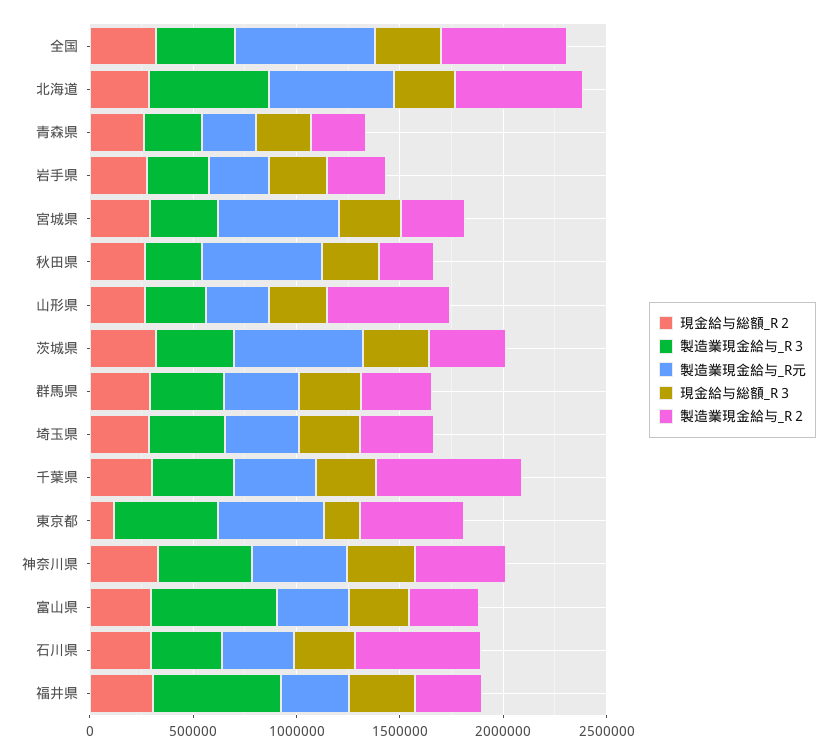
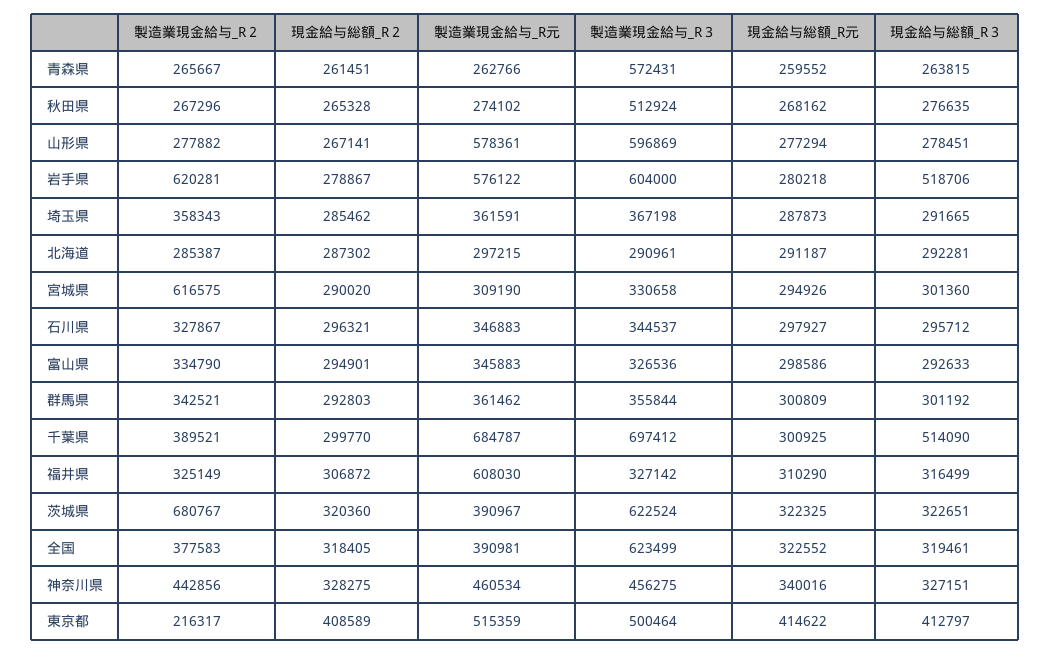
製造業現金給与_R３, 全国: 400000 -> 623499
製造業現金給与_R元, 全国: 700000 -> 390981
製造業現金給与_R２, 全国: 600000 -> 377583
製造業現金給与_R３, 北海道: 600000 -> 290961
製造業現金給与_R元, 北海道: 600000 -> 297215
製造業現金給与_R２, 北海道: 600000 -> 285387
製造業現金給与_R３, 青森県: 300000 -> 572431
製造業現金給与_R３, 岩手県: 300000 -> 604000
製造業現金給与_R元, 岩手県: 300000 -> 576122
現金給与総額_R３, 岩手県: 300000 -> 518706
製造業現金給与_R２, 岩手県: 300000 -> 620281
製造業現金給与_R元, 宮城県: 600000 -> 309190
製造業現金給与_R２, 宮城県: 300000 -> 616575
製造業現金給与_R３, 秋田県: 300000 -> 512924
製造業現金給与_R元, 秋田県: 600000 -> 274102
製造業現金給与_R３, 山形県: 300000 -> 596869
製造業現金給与_R元, 山形県: 300000 -> 578361
製造業現金給与_R２, 山形県: 600000 -> 277882
製造業現金給与_R３, 茨城県: 400000 -> 622524
製造業現金給与_R元, 茨城県: 600000 -> 390967
製造業現金給与_R２, 茨城県: 400000 -> 680767
製造業現金給与_R３, 千葉県: 400000 -> 697412
製造業現金給与_R元, 千葉県: 400000 -> 684787
現金給与総額_R３, 千葉県: 300000 -> 514090
製造業現金給与_R２, 千葉県: 700000 -> 389521
現金給与総額_R２, 東京都: 100000 -> 408589
現金給与総額_R３, 東京都: 200000 -> 412797
製造業現金給与_R２, 東京都: 500000 -> 216317
製造業現金給与_R３, 富山県: 600000 -> 326536
製造業現金給与_R２, 石川県: 600000 -> 327867
製造業現金給与_R３, 福井県: 600000 -> 327142
製造業現金給与_R元, 福井県: 300000 -> 608030
現金給与総額_R元, 青森県: none -> 259552
現金給与総額_R元, 秋田県: none -> 268162
現金給与総額_R元, 山形県: none -> 277294
現金給与総額_R元, 岩手県: none -> 280218
現金給与総額_R元, 埼玉県: none -> 287873
現金給与総額_R元, 北海道: none -> 291187
現金給与総額_R元, 宮城県: none -> 294926
現金給与総額_R元, 石川県: none -> 297927
現金給与総額_R元, 富山県: none -> 298586
現金給与総額_R元, 群馬県: none -> 300809
現金給与総額_R元, 千葉県: none -> 300925
現金給与総額_R元, 福井県: none -> 310290
現金給与総額_R元, 茨城県: none -> 322325
現金給与総額_R元, 全国: none -> 322552
現金給与総額_R元, 神奈川県: none -> 340016
現金給与総額_R元, 東京都: none -> 414622

